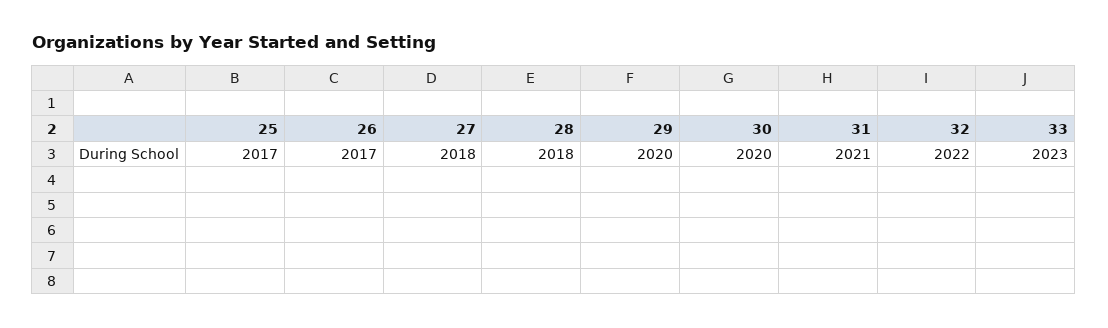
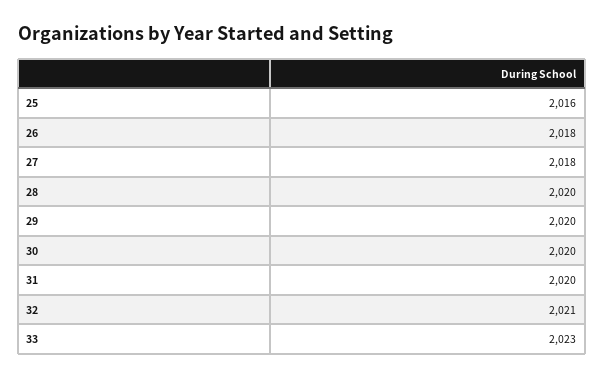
25: 2017 -> 2016
26: 2017 -> 2018
28: 2018 -> 2020
31: 2021 -> 2020
32: 2022 -> 2021

